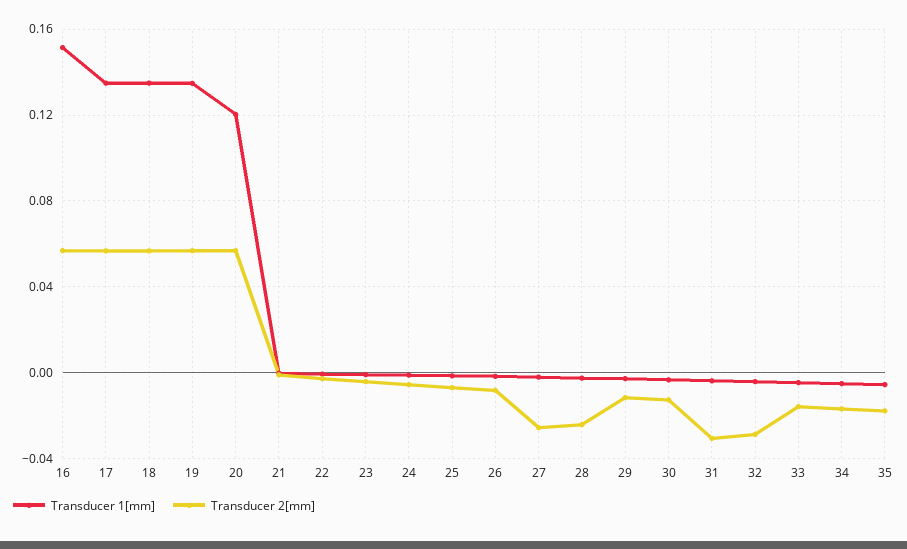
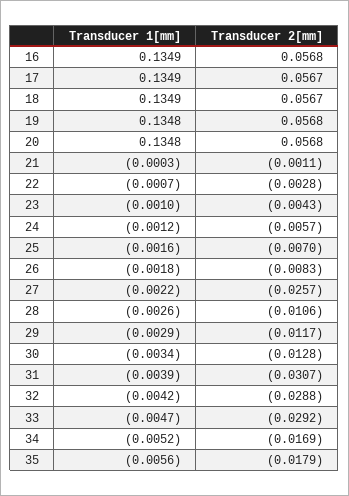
Transducer 1[mm], 16: 0.15 -> 0.1349
Transducer 1[mm], 20: 0.12 -> 0.1348
Transducer 2[mm], 28: -0.025 -> -0.0106
Transducer 2[mm], 33: -0.015 -> -0.0292

